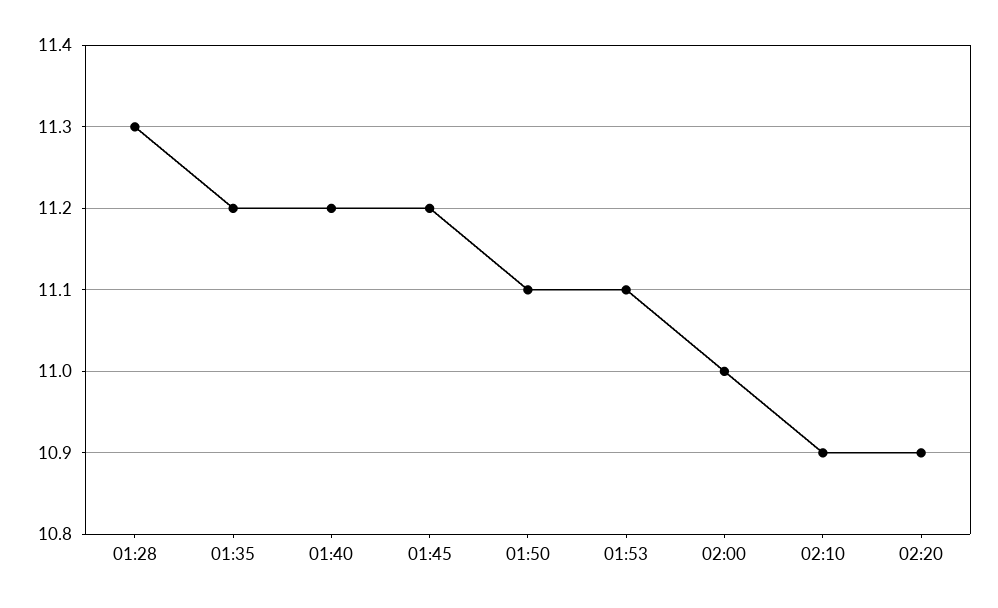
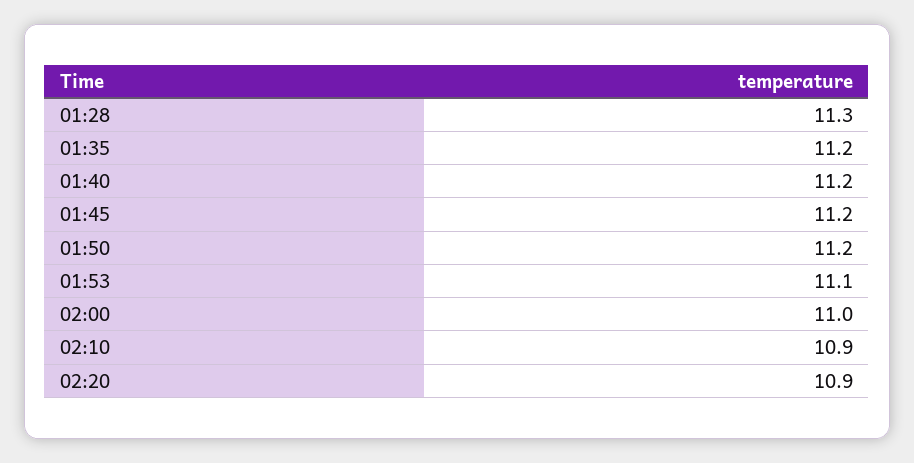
01:50: 11.1 -> 11.2

